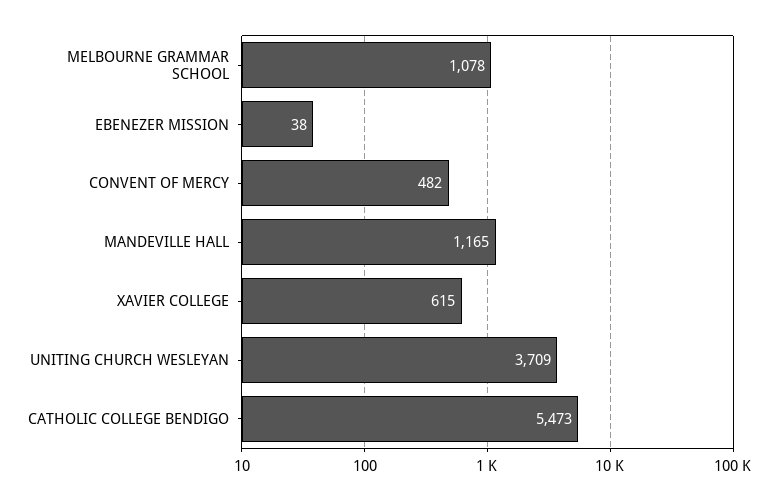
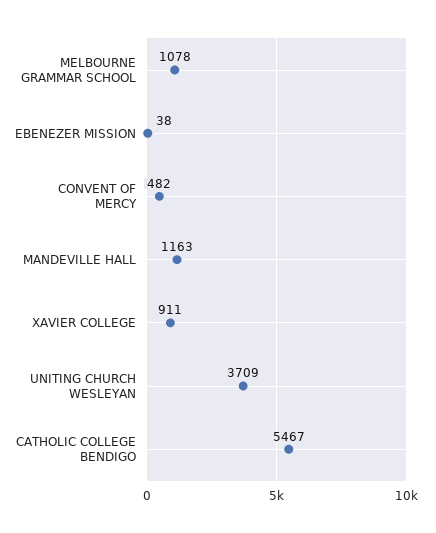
MANDEVILLE HALL: 1165 -> 1163
XAVIER COLLEGE: 615 -> 911
CATHOLIC COLLEGE BENDIGO: 5473 -> 5467

